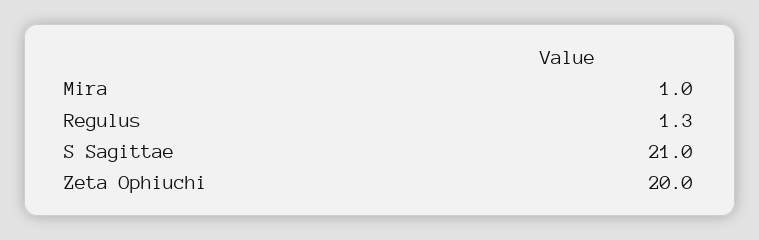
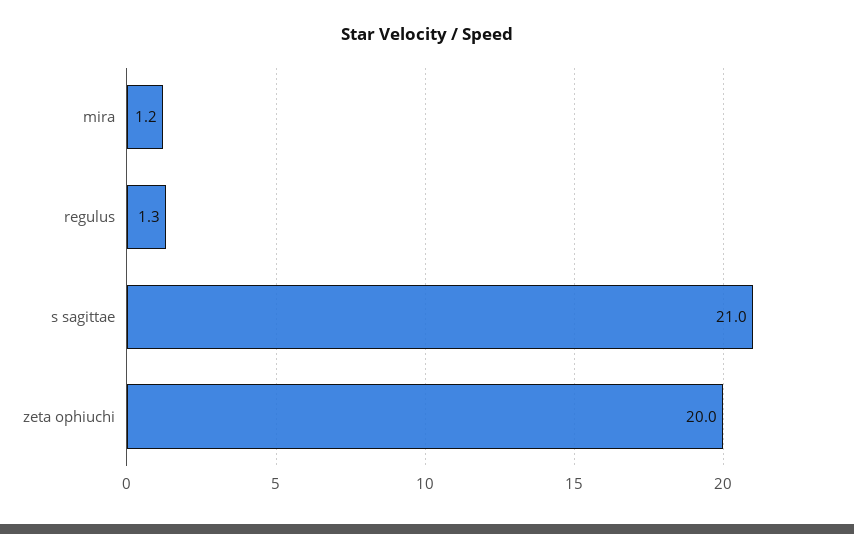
Mira: 1 -> 1.2

